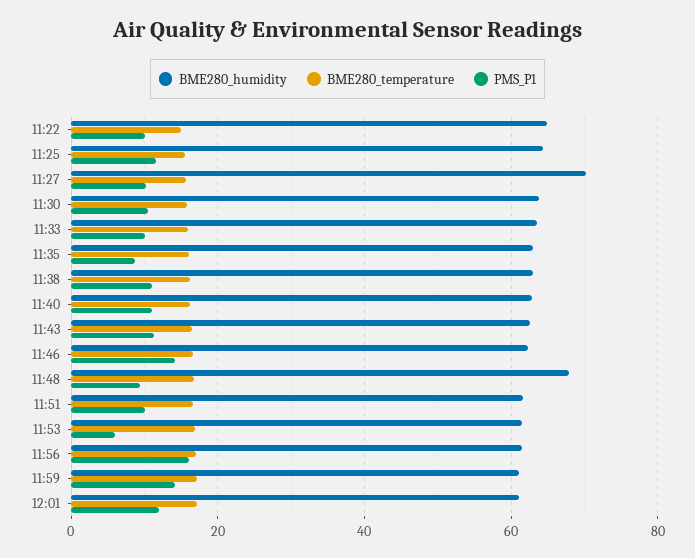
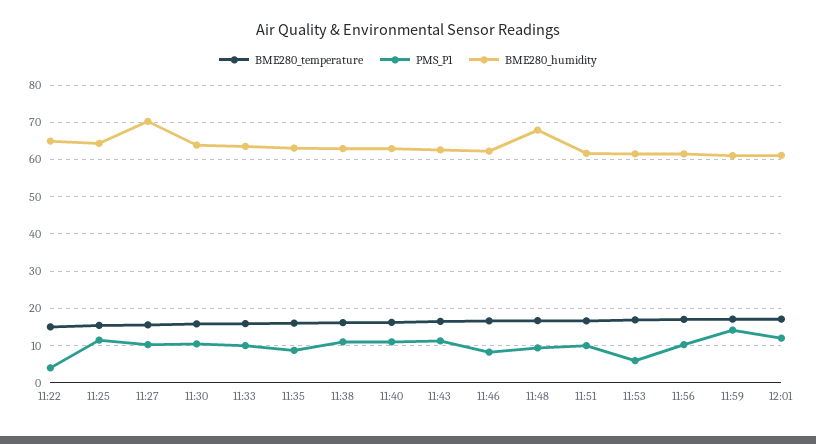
PMS_P1, 11:22: 10 -> 4
PMS_P1, 11:46: 14 -> 8
PMS_P1, 11:56: 16 -> 10

